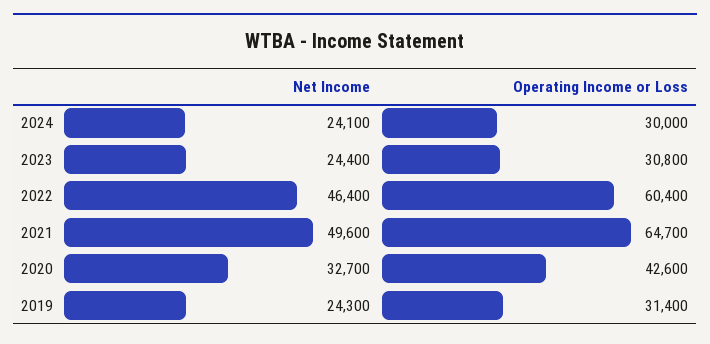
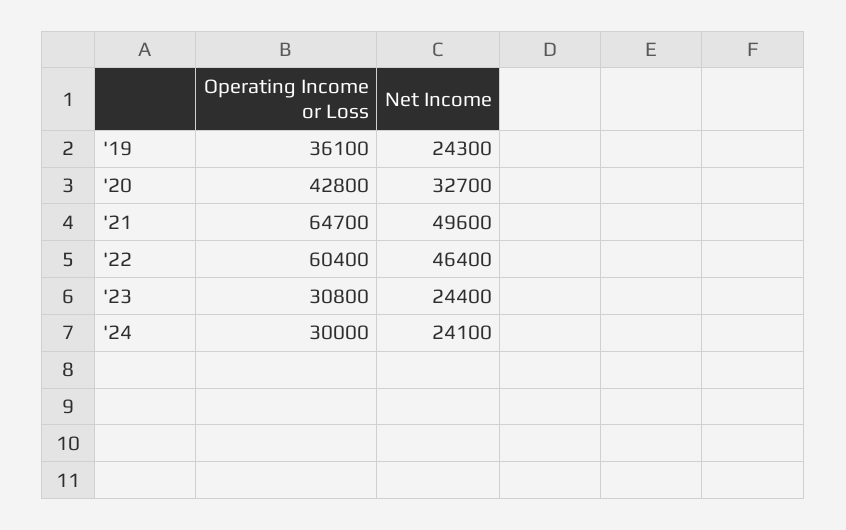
Operating Income or Loss, 2020: 42600 -> 42800
Operating Income or Loss, 2019: 31400 -> 36100

